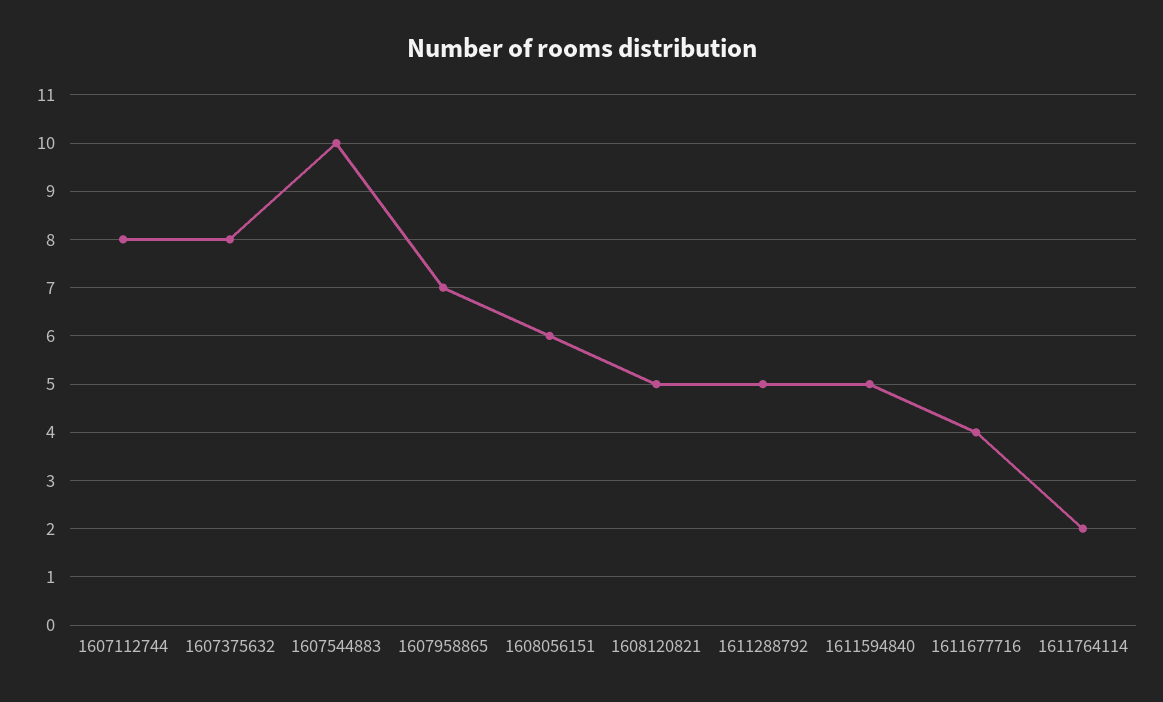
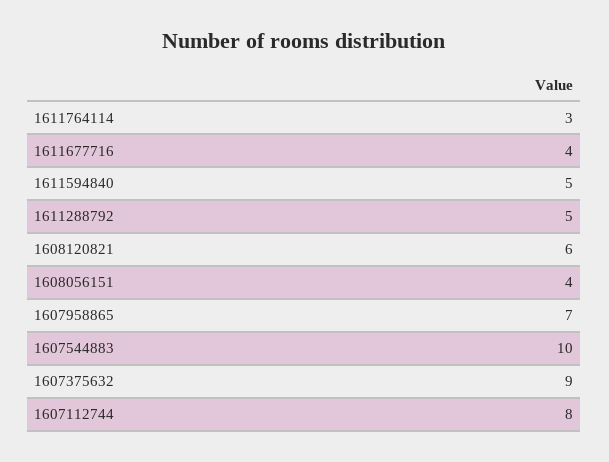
1607375632: 8 -> 9
1608056151: 6 -> 4
1608120821: 5 -> 6
1611764114: 2 -> 3

